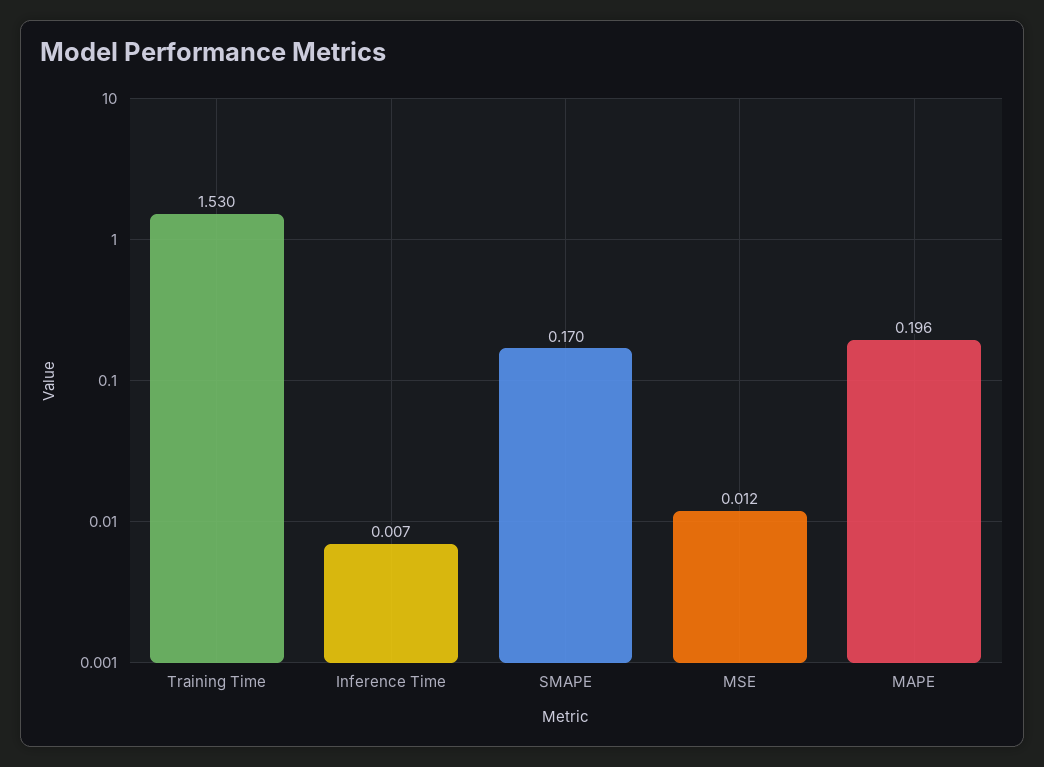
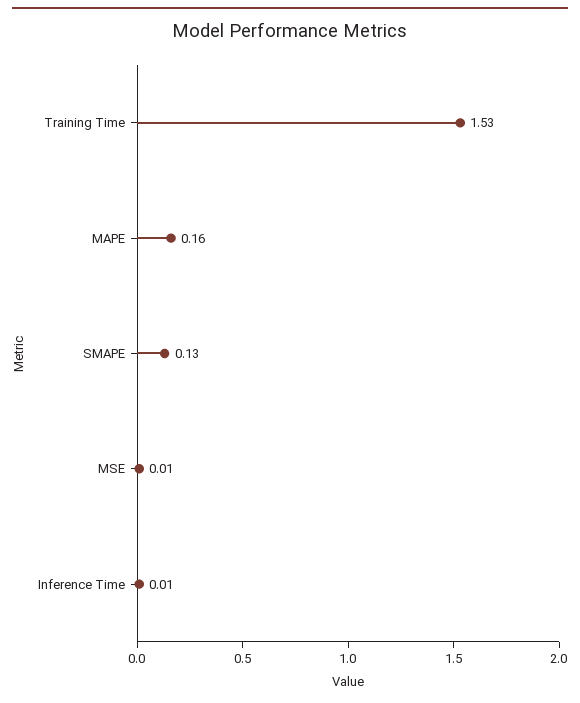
SMAPE: 0.17 -> 0.13
MAPE: 0.196 -> 0.16

